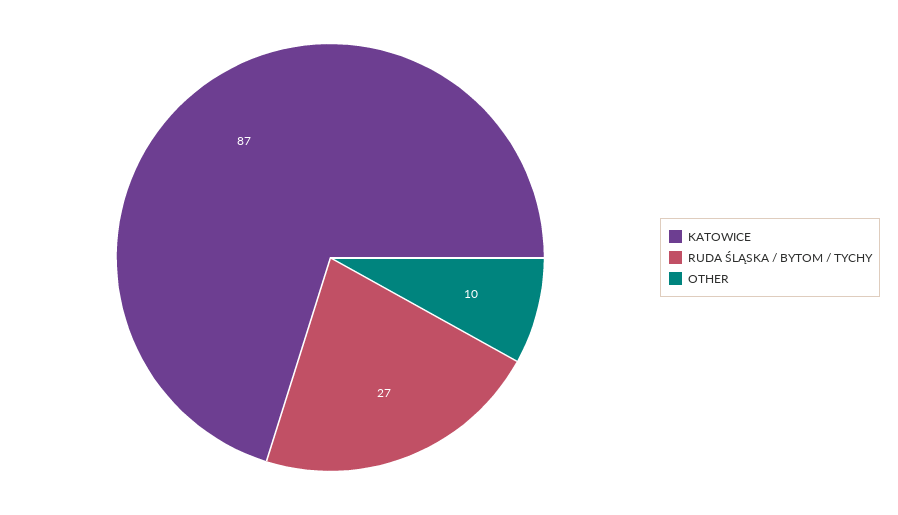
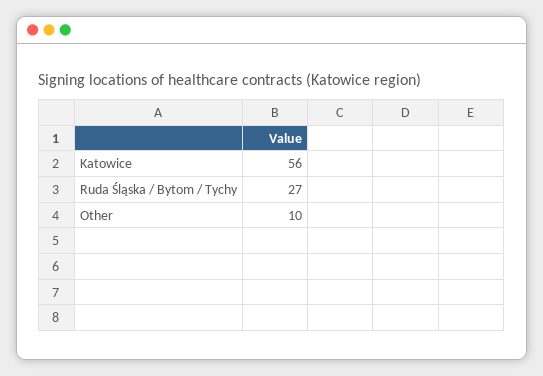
KATOWICE: 87 -> 56

